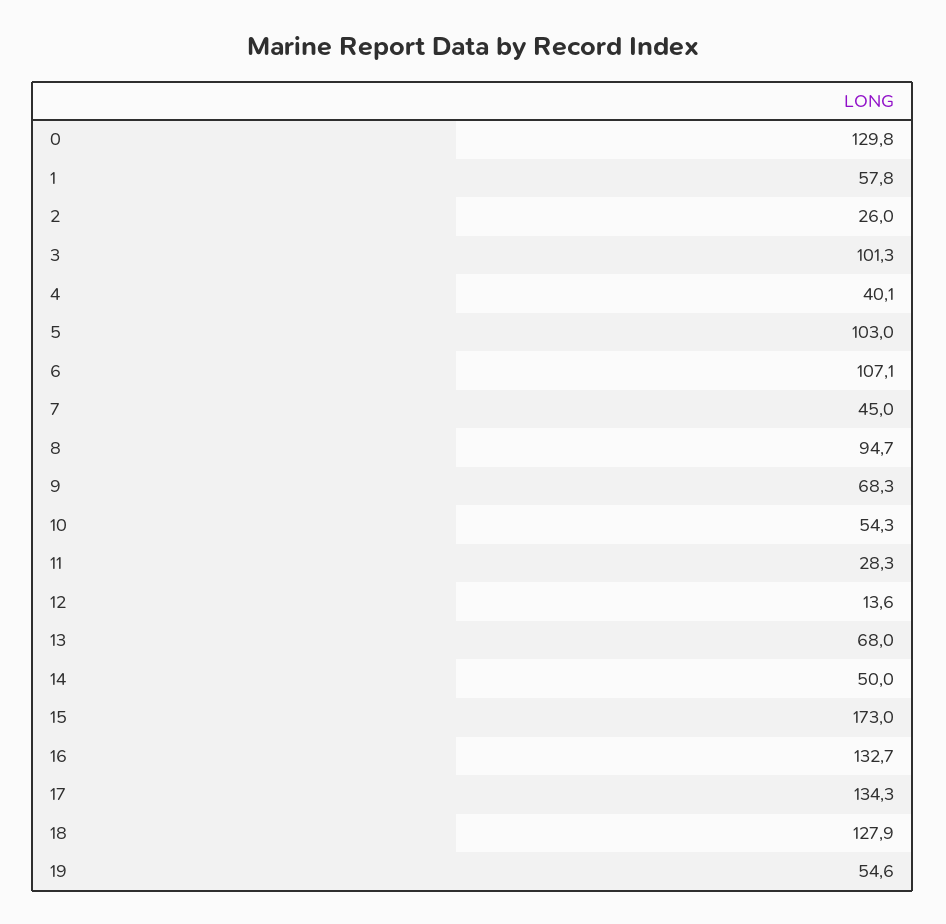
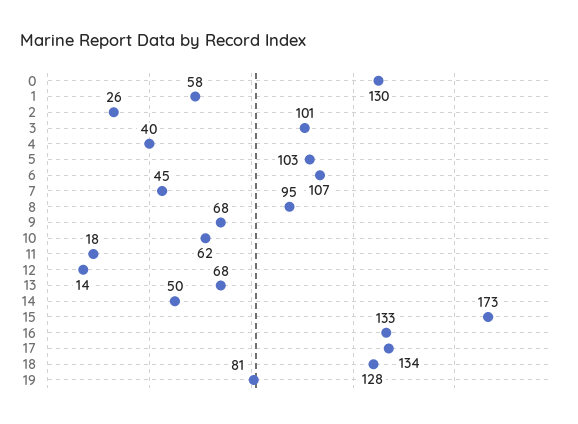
10: 54.3 -> 62
11: 28.3 -> 18
19: 54.6 -> 81

